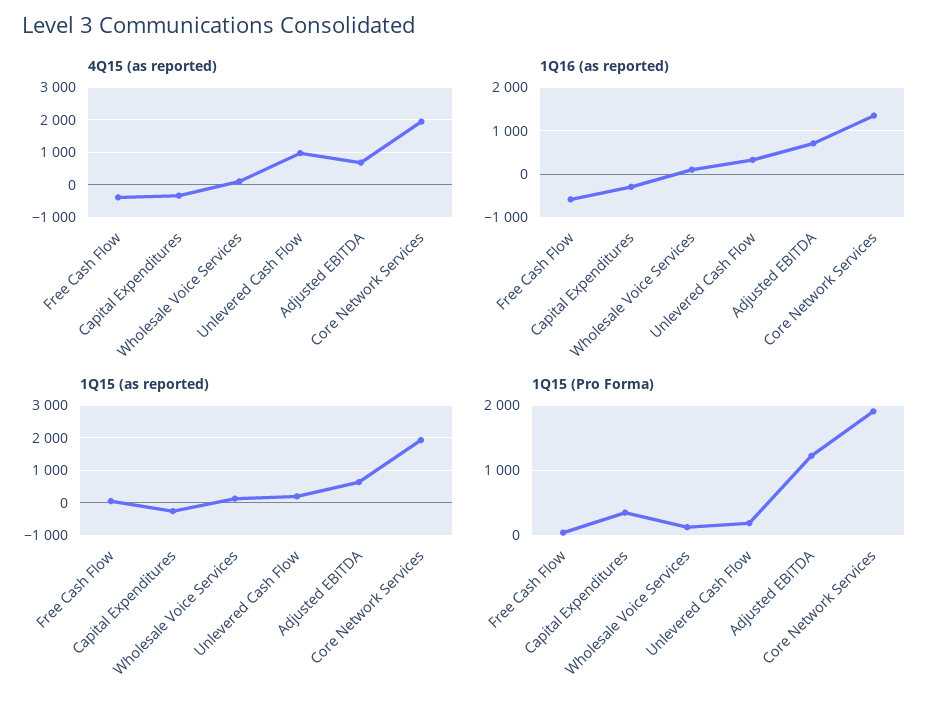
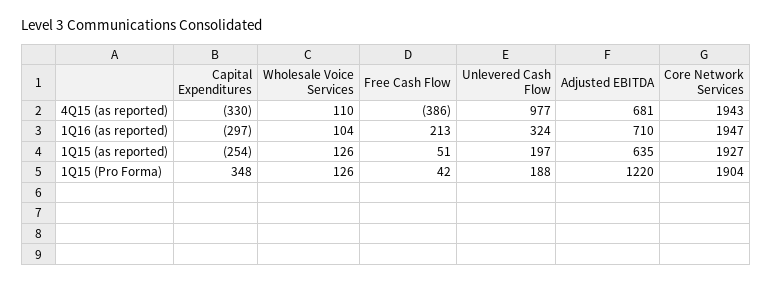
1Q16 (as reported), Free Cash Flow: -600 -> 213
1Q16 (as reported), Core Network Services: 1400 -> 1947

